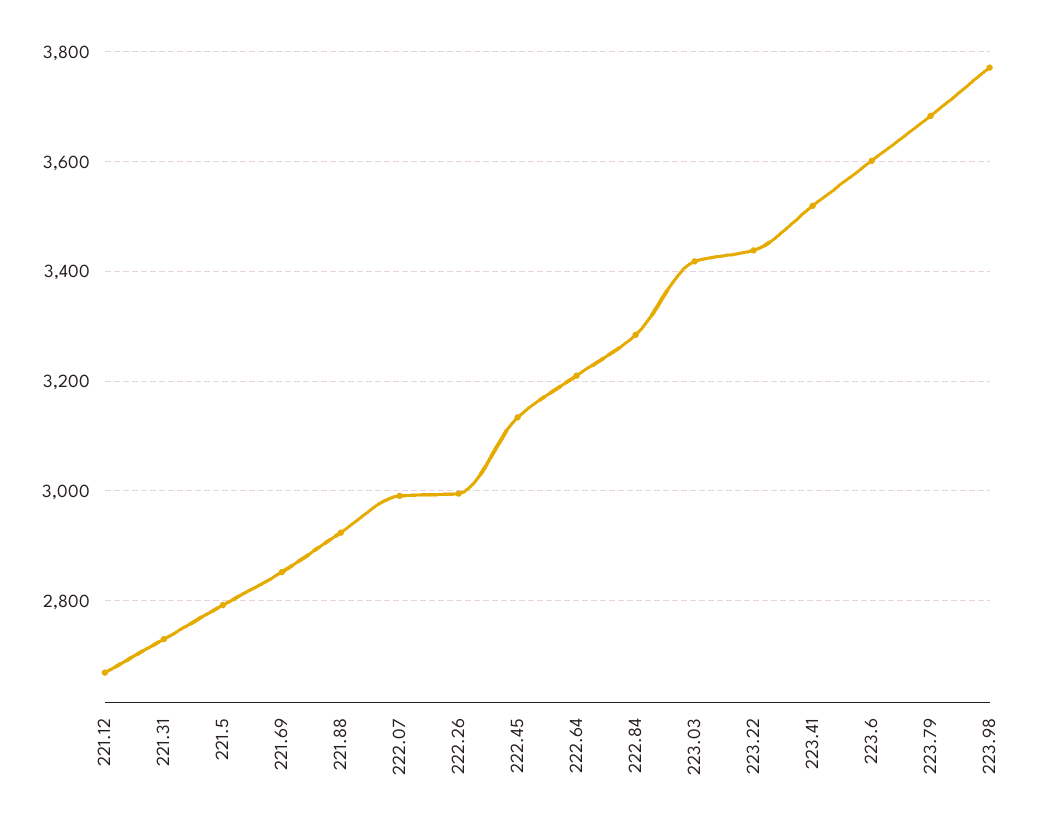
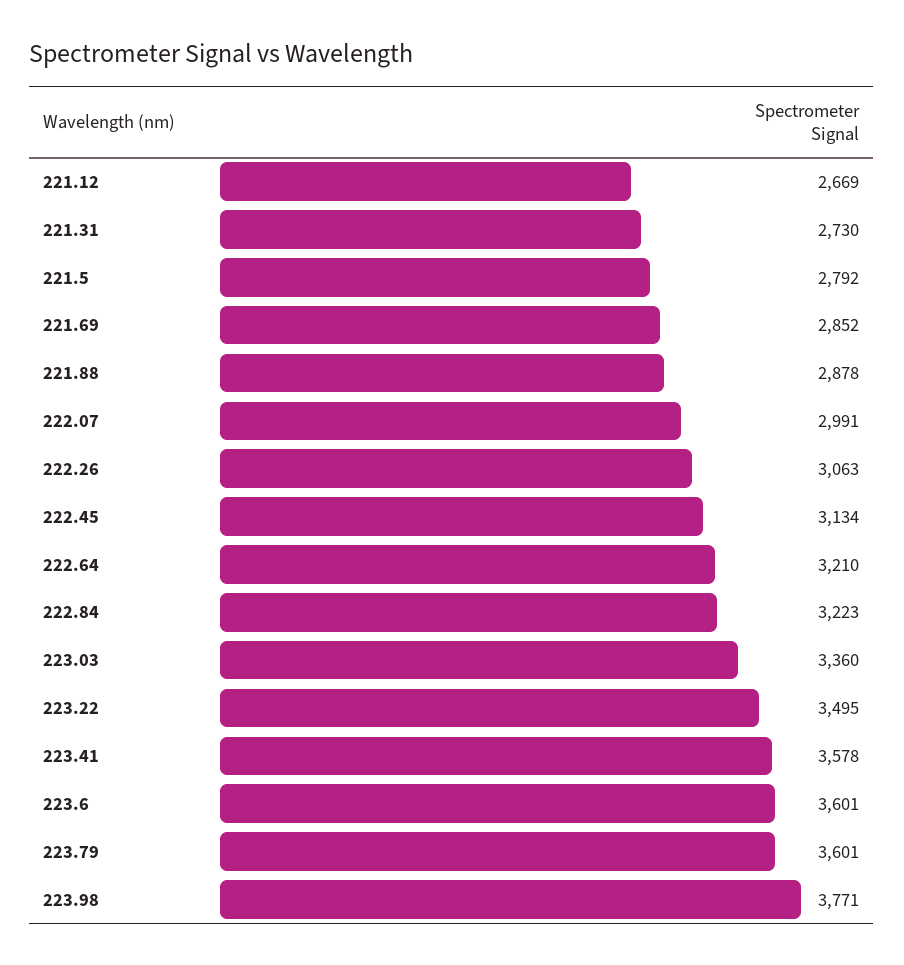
221.88: 2920 -> 2878
222.26: 3000 -> 3063
222.84: 3280 -> 3223
223.03: 3420 -> 3360
223.22: 3440 -> 3495
223.41: 3520 -> 3578
223.79: 3680 -> 3601

